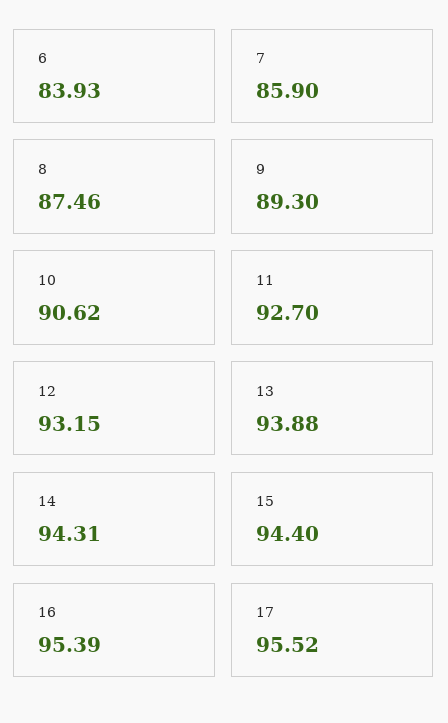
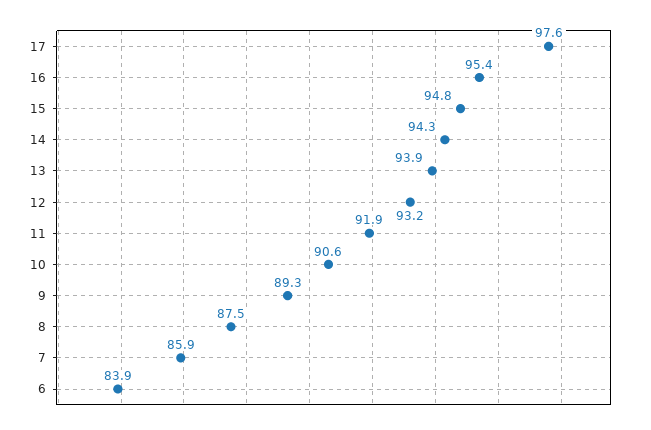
11: 92.7 -> 91.9
15: 94.4 -> 94.8
17: 95.52 -> 97.6

